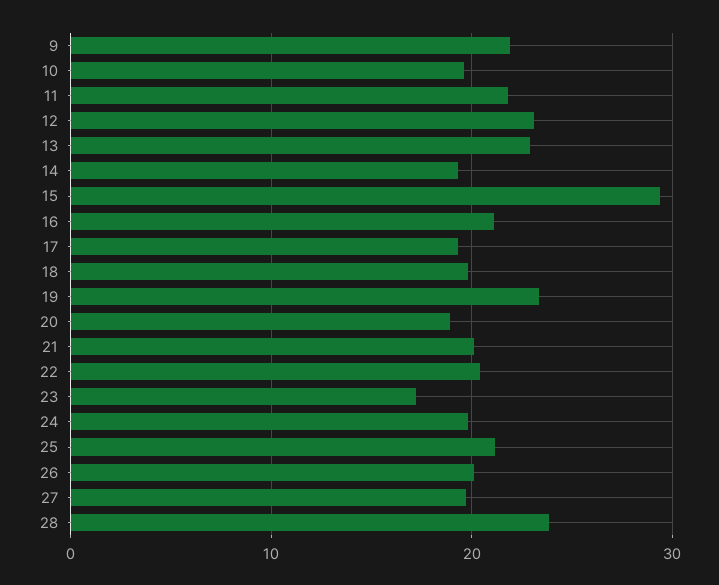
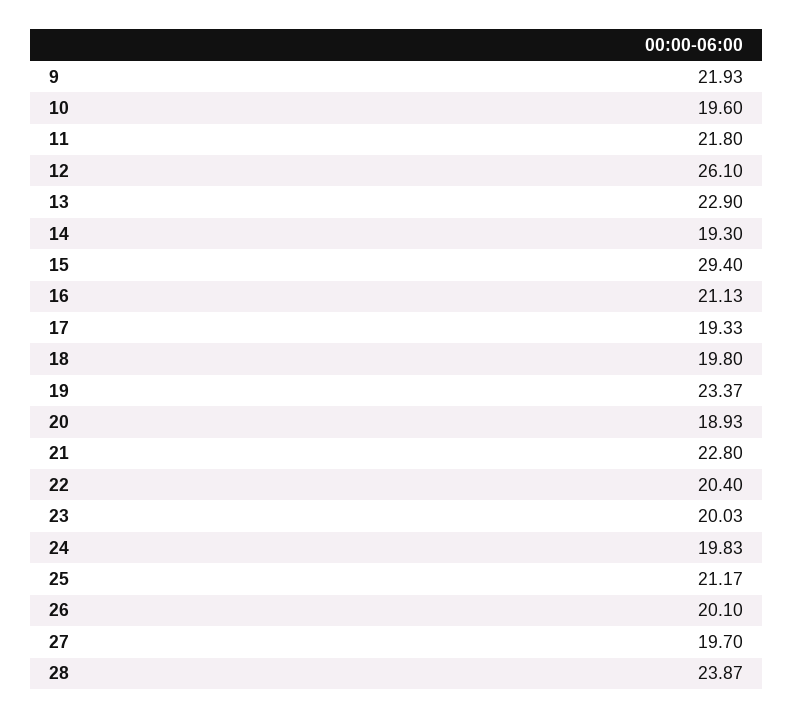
12: 23 -> 26.1
21: 20 -> 22.8
23: 17 -> 20.03

